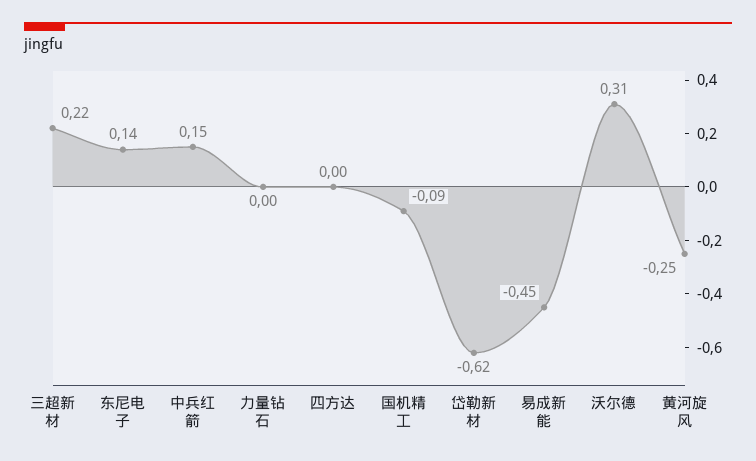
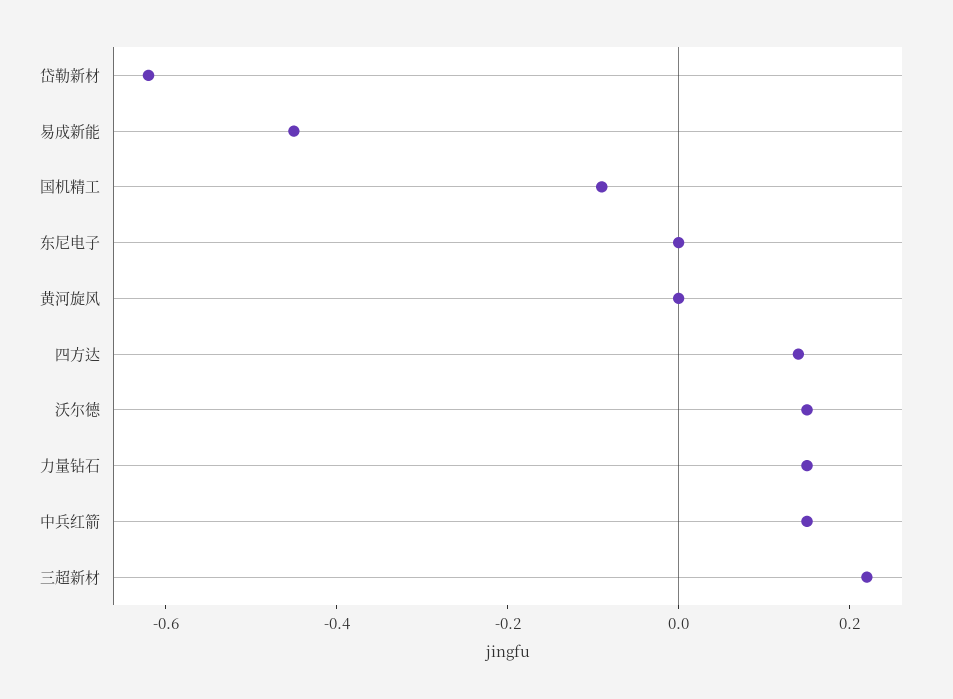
东尼电子: 0.14 -> 0
力量钻石: 0 -> 0.15
四方达: 0 -> 0.15
沃尔德: 0.31 -> 0.15
黄河旋风: -0.25 -> 0

